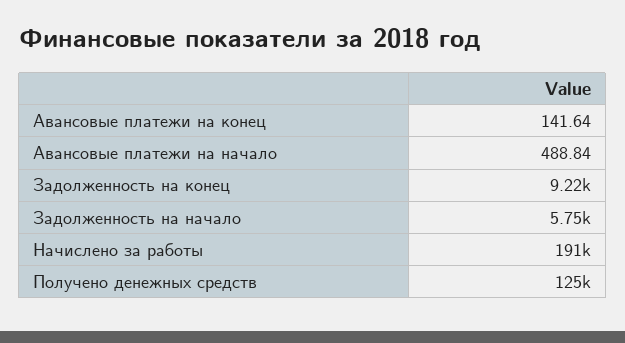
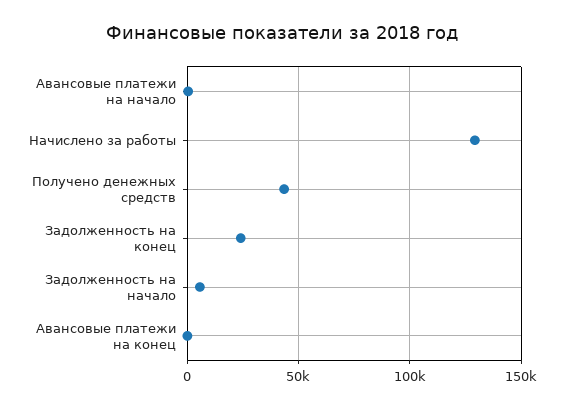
Задолженность на конец: 9220 -> 25000
Начислено за работы: 191000 -> 130000
Получено денежных средств: 125000 -> 45000

